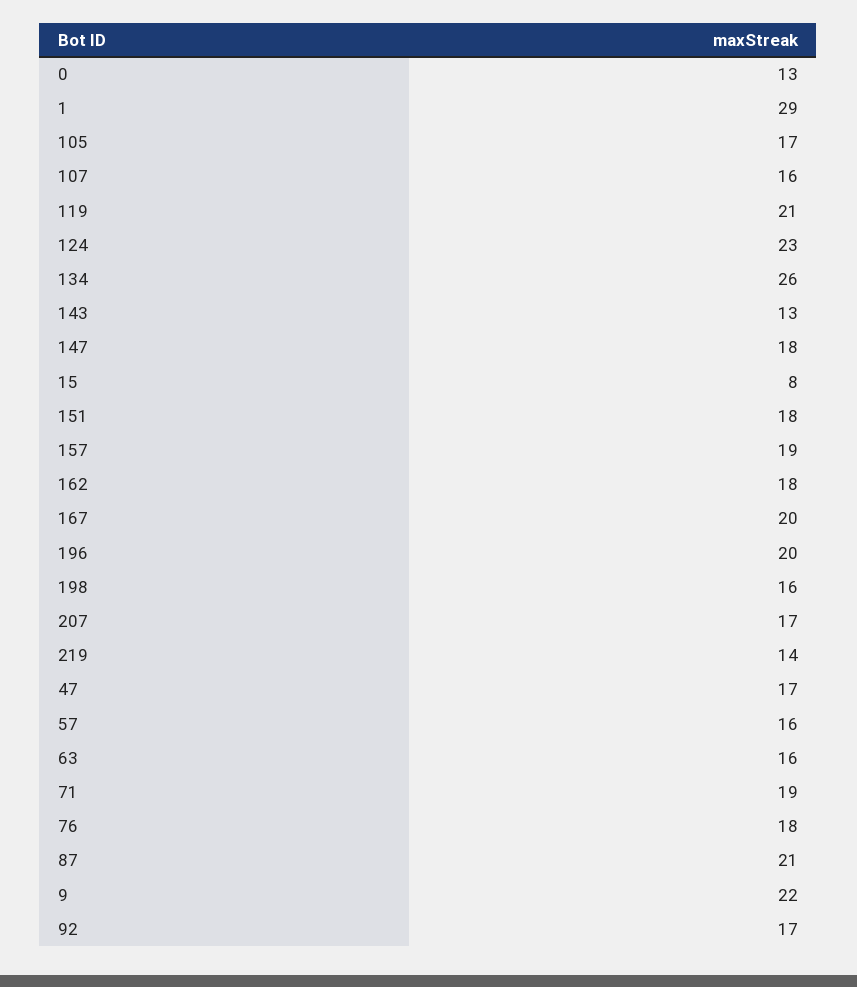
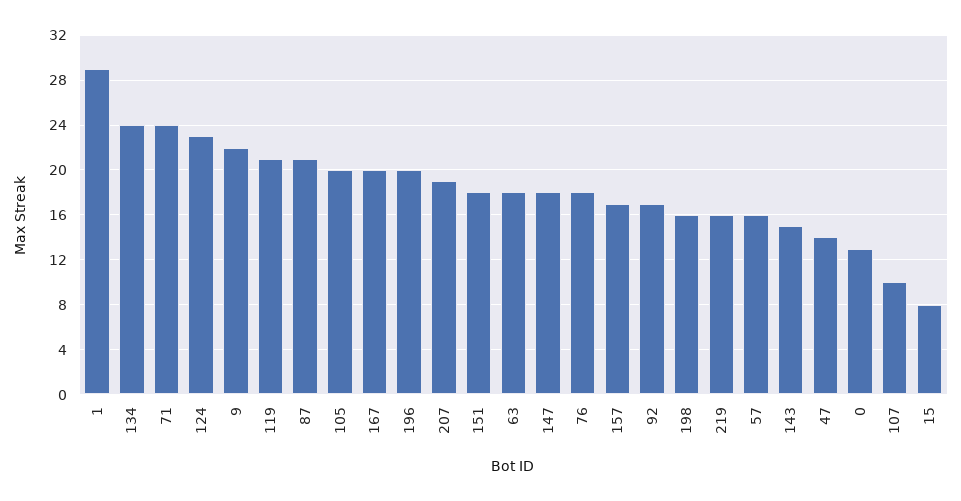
105: 17 -> 20
107: 16 -> 10
134: 26 -> 24
143: 13 -> 15
157: 19 -> 17
162: 18 -> none
207: 17 -> 19
219: 14 -> 16
47: 17 -> 14
63: 16 -> 18
71: 19 -> 24

